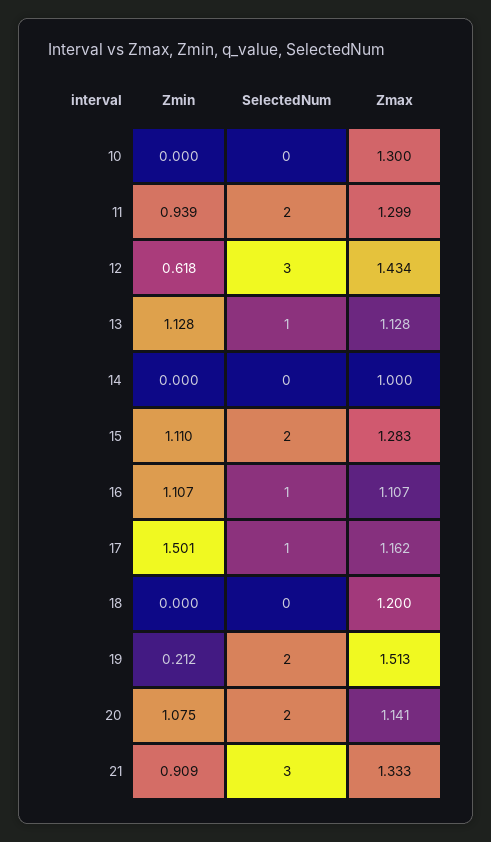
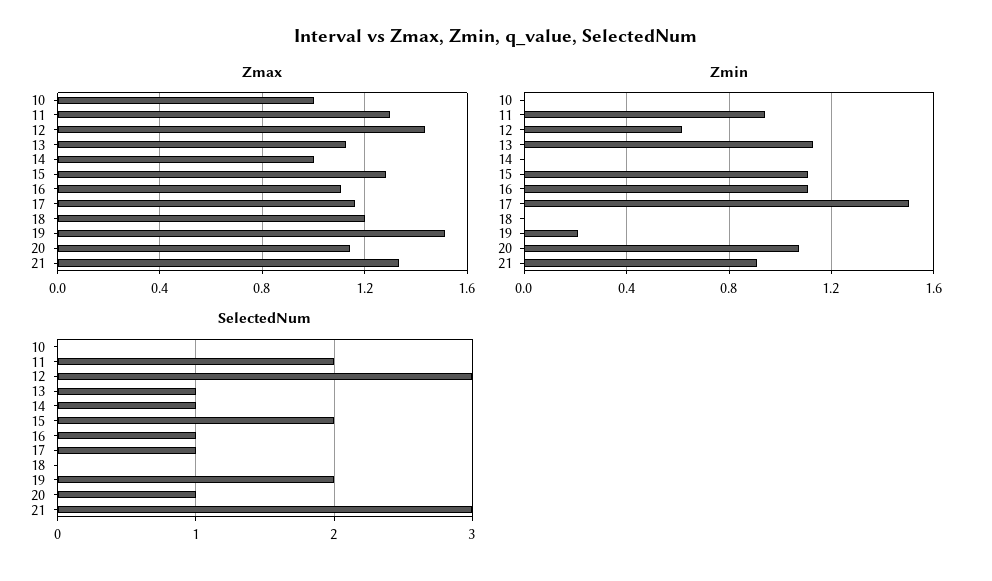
Zmax, 10: 1.3 -> 1
SelectedNum, 14: 0 -> 1
SelectedNum, 20: 2 -> 1

